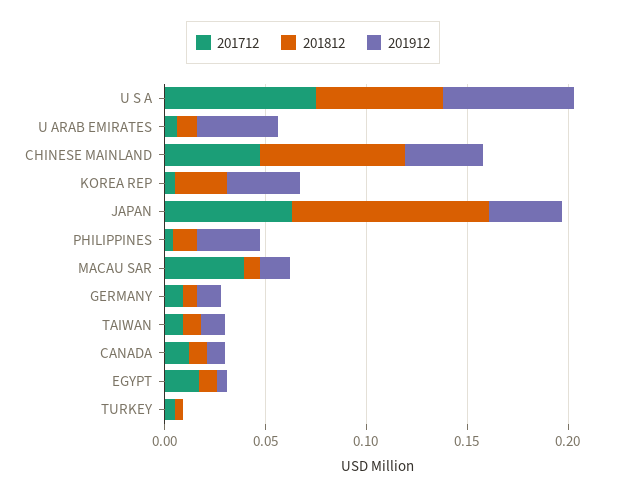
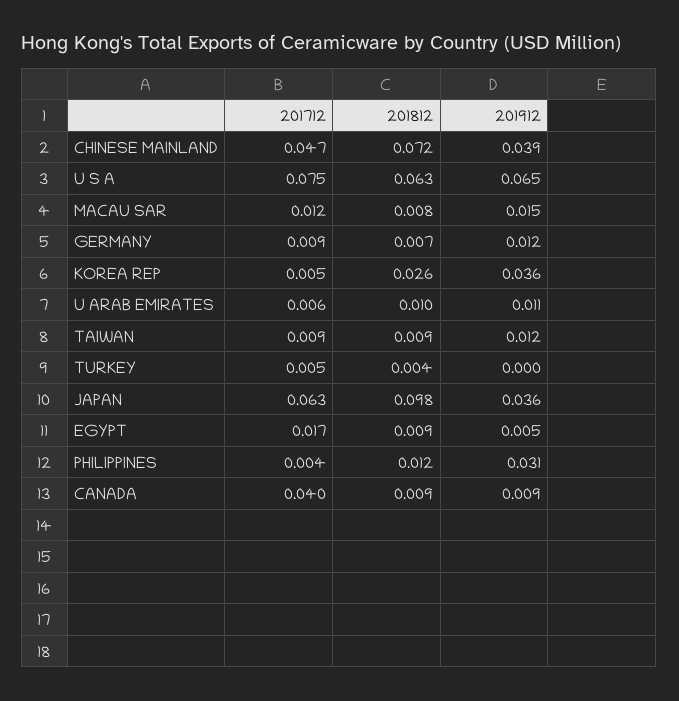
201912, U ARAB EMIRATES: 0.04 -> 0.011
201712, MACAU SAR: 0.04 -> 0.012
201712, CANADA: 0.01 -> 0.04

